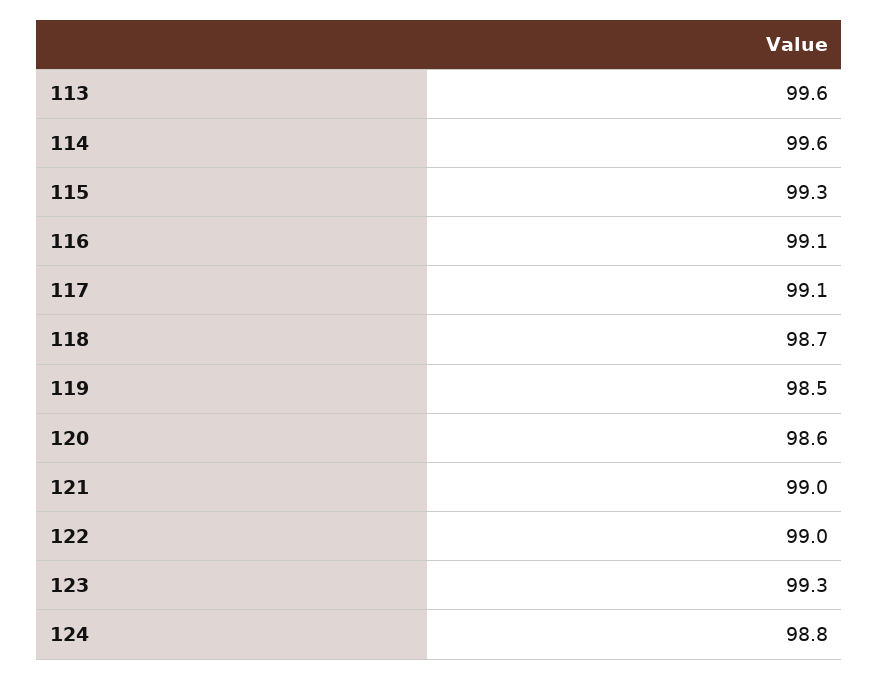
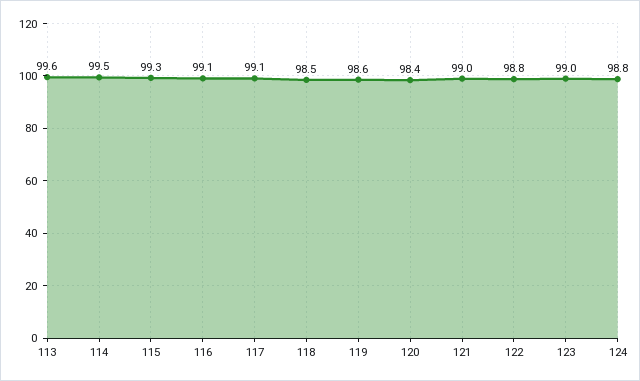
114: 99.6 -> 99.5
118: 98.7 -> 98.5
119: 98.5 -> 98.6
120: 98.6 -> 98.4
122: 99 -> 98.8
123: 99.3 -> 99

